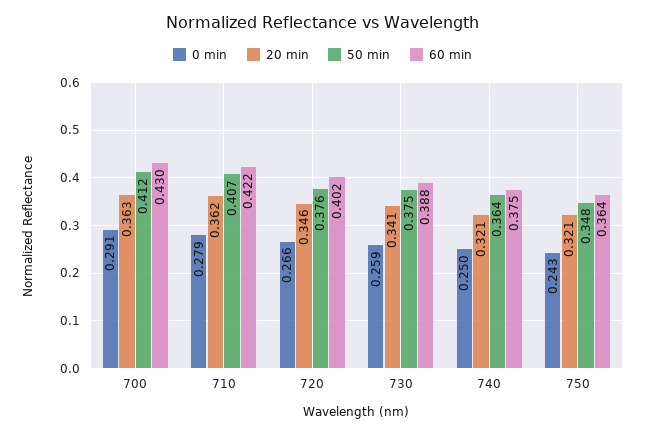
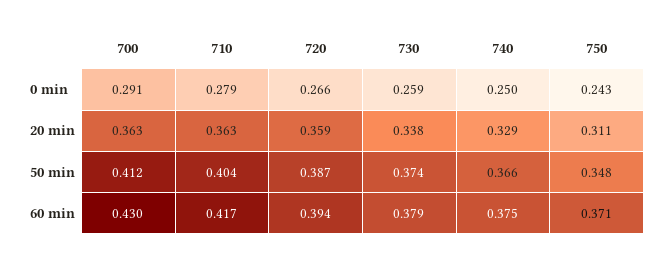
20 min, 710: 0.362 -> 0.363
50 min, 710: 0.407 -> 0.404
60 min, 710: 0.422 -> 0.417
20 min, 720: 0.346 -> 0.359
50 min, 720: 0.376 -> 0.387
60 min, 720: 0.402 -> 0.394
20 min, 730: 0.341 -> 0.338
50 min, 730: 0.375 -> 0.374
60 min, 730: 0.388 -> 0.379
20 min, 740: 0.321 -> 0.329
50 min, 740: 0.364 -> 0.366
20 min, 750: 0.321 -> 0.311
60 min, 750: 0.364 -> 0.371

